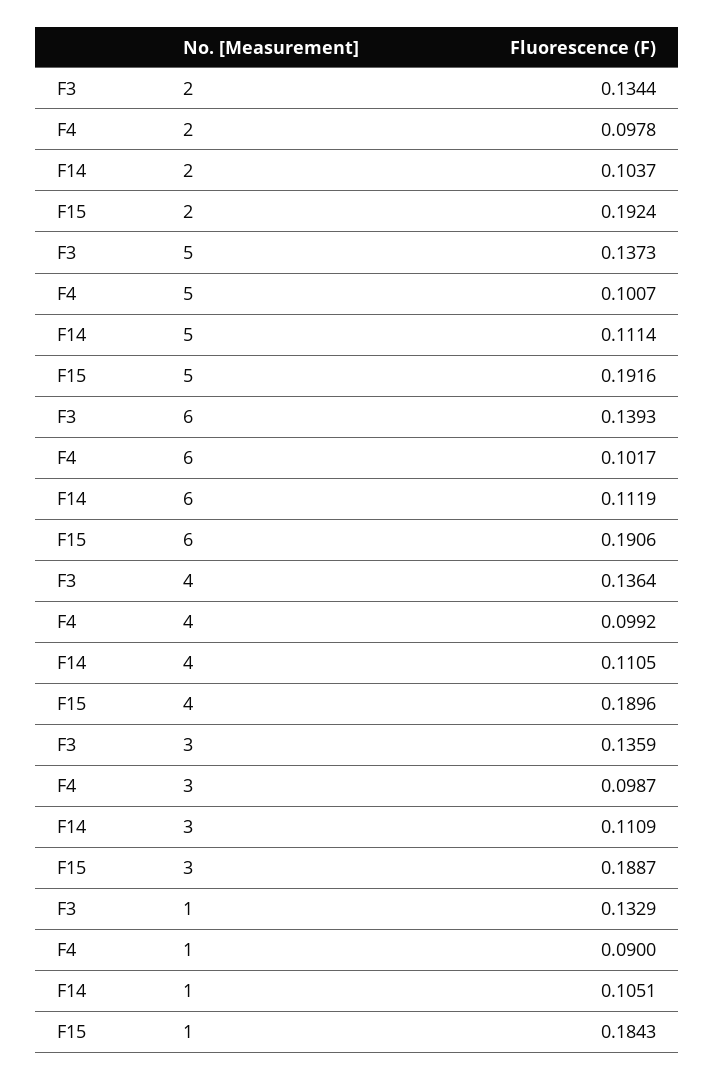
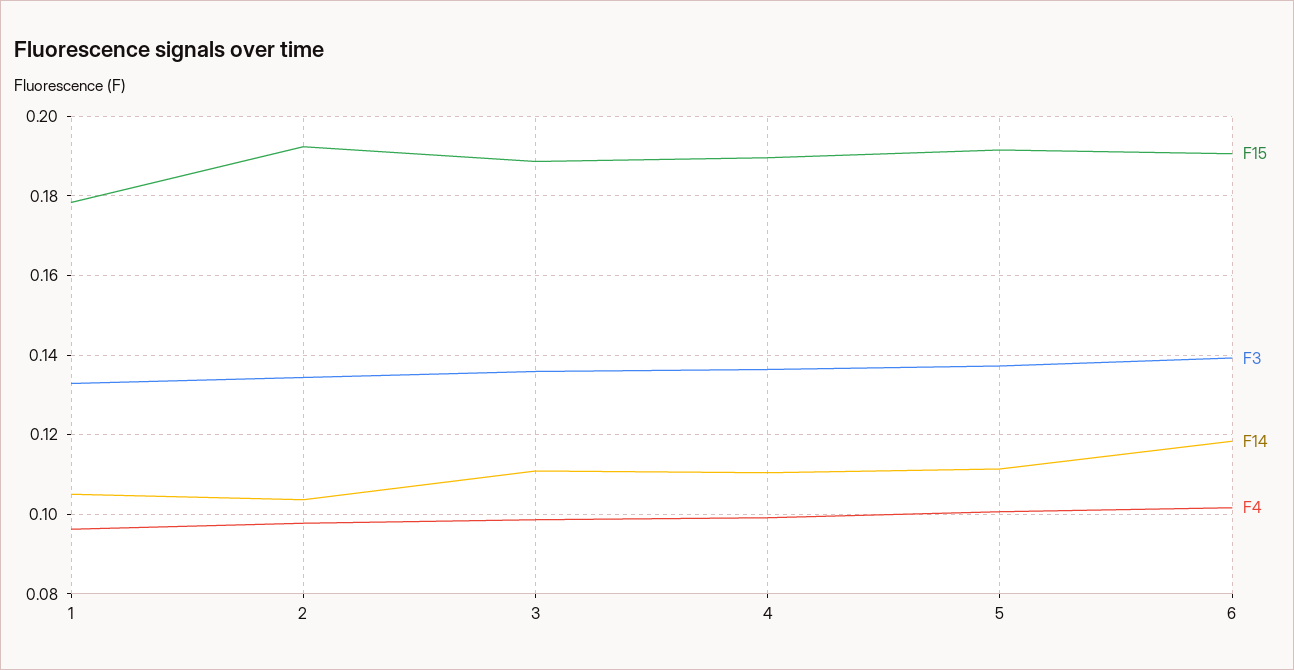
F14, 6: 0.1119 -> 0.118
F4, 1: 0.09 -> 0.096
F15, 1: 0.1843 -> 0.178

